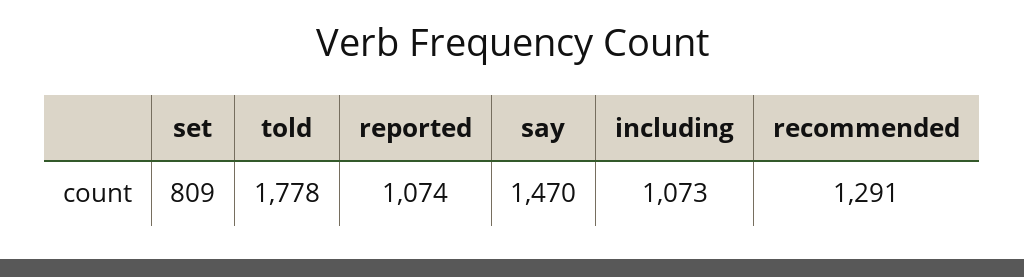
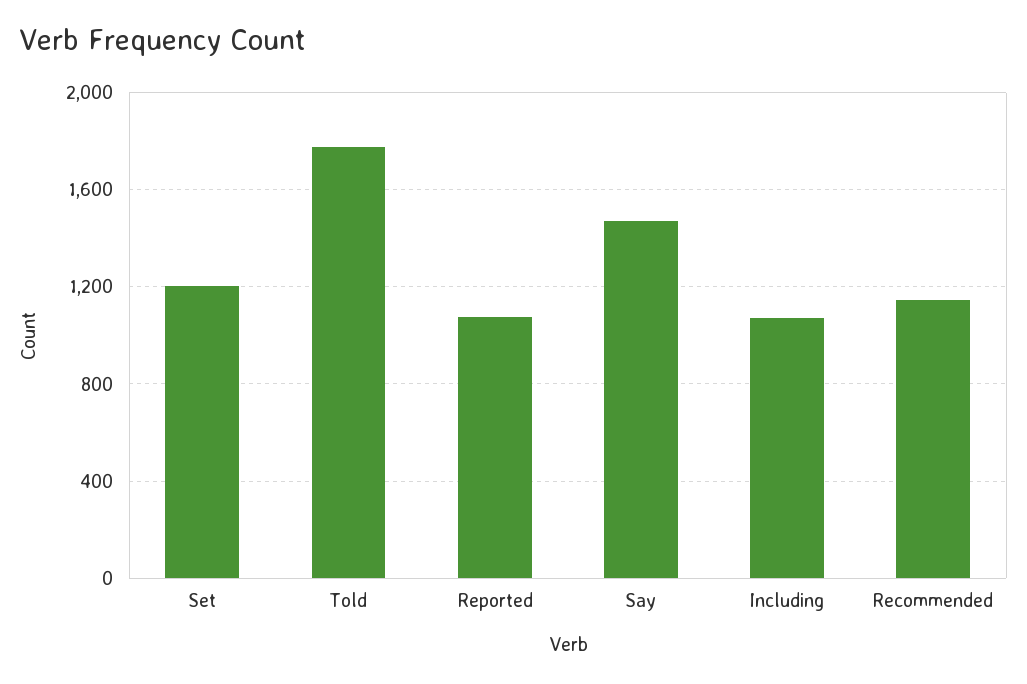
set: 809 -> 1200
recommended: 1291 -> 1150

